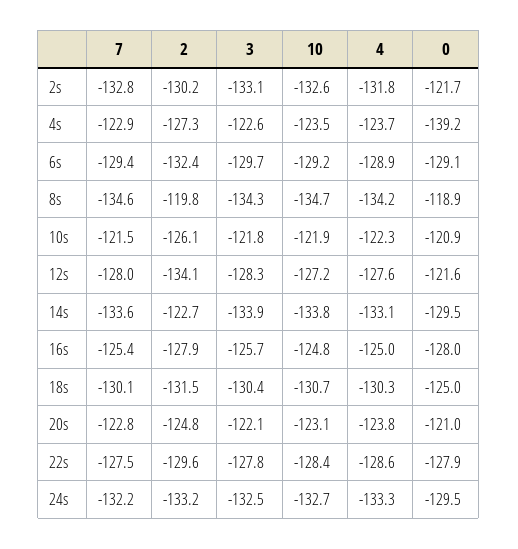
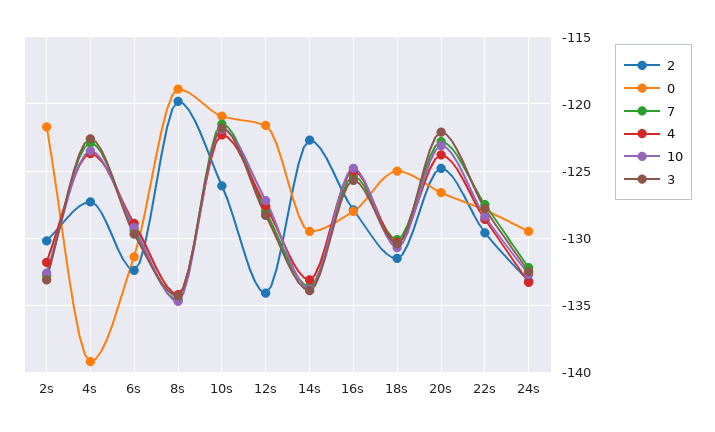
0, 6s: -129.1 -> -131.5
0, 20s: -121 -> -126.5

